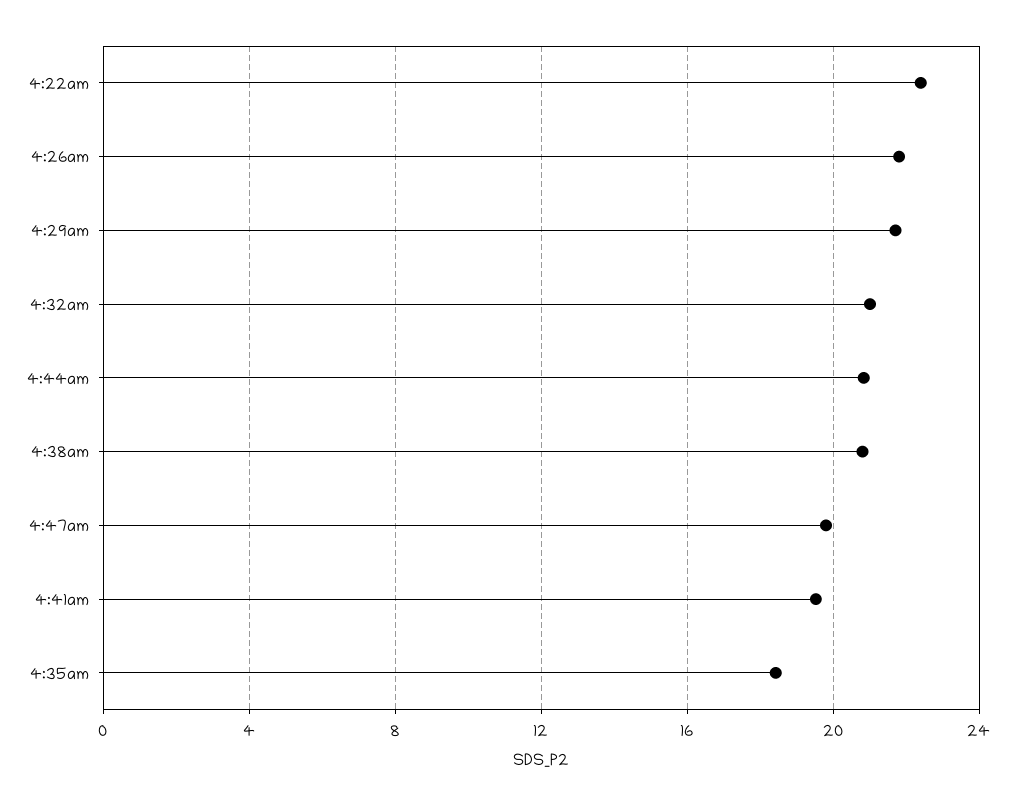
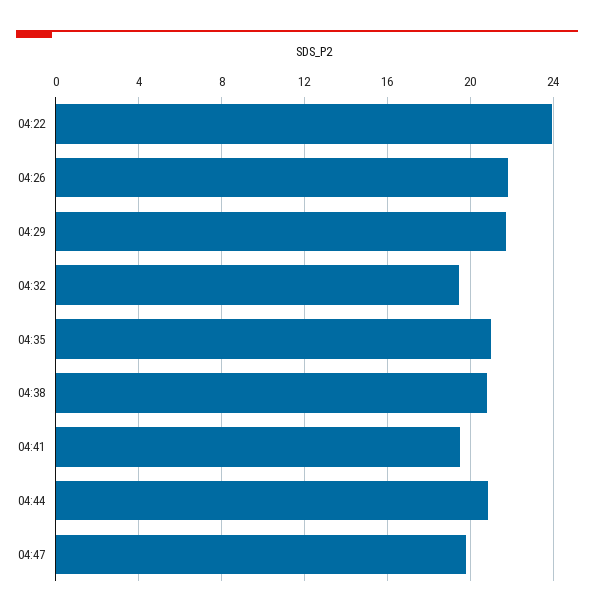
4:22am: 22.5 -> 24
4:32am: 21 -> 19.5
4:35am: 18.5 -> 21

